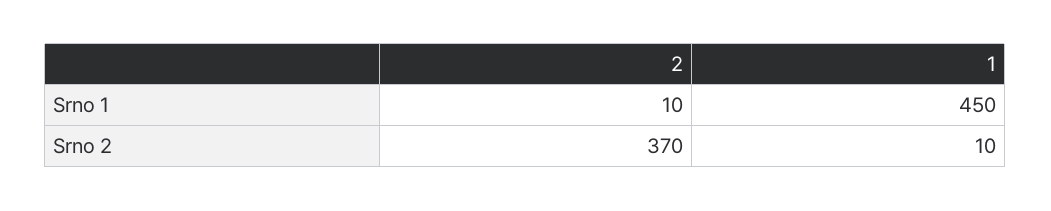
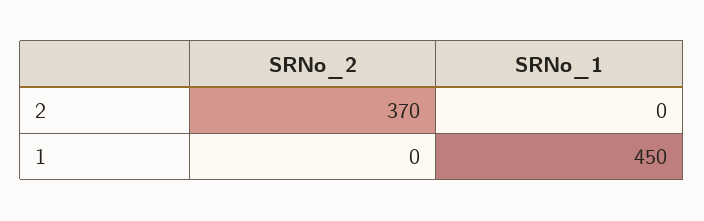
2, Srno 1: 10 -> 0
1, Srno 2: 10 -> 0

